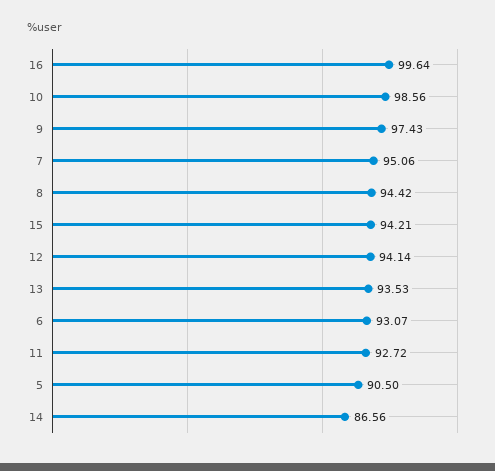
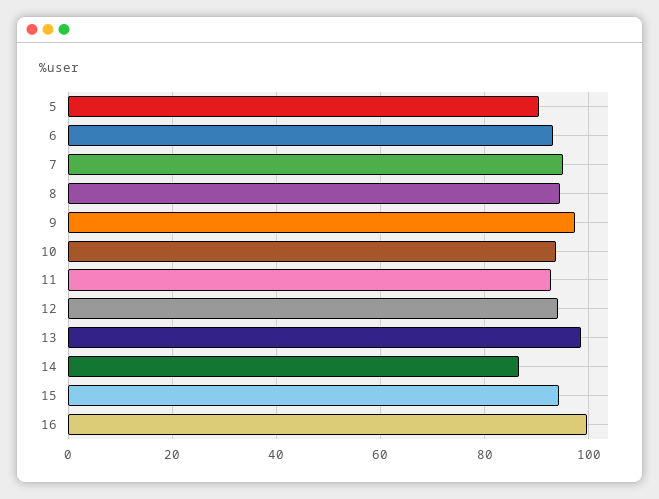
10: 98.56 -> 94
13: 93.53 -> 98

